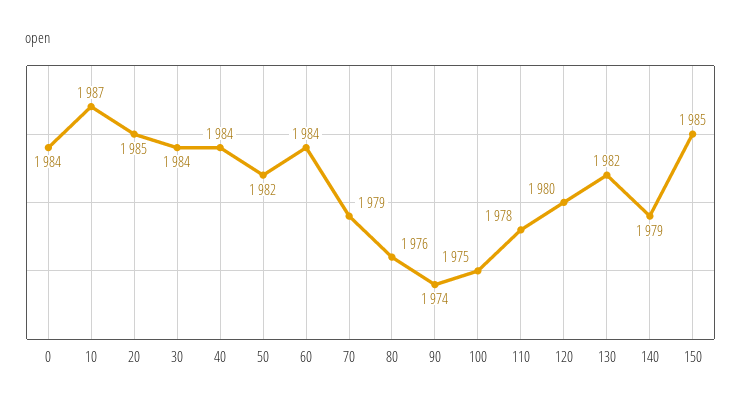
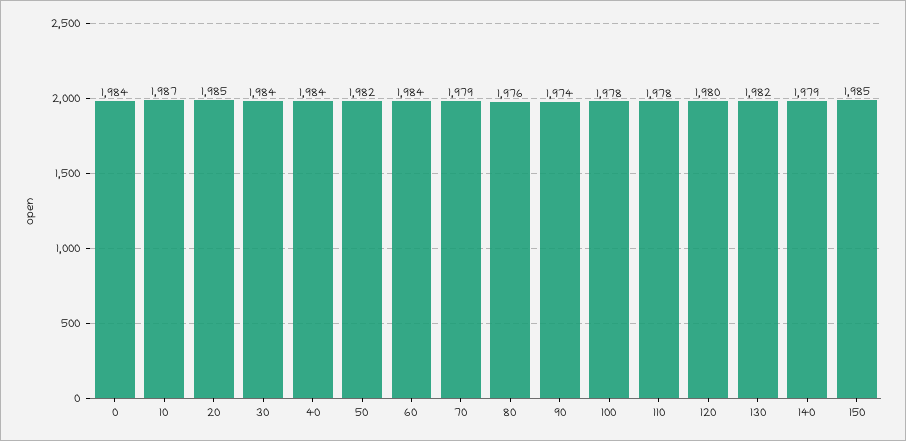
100: 1975 -> 1978

